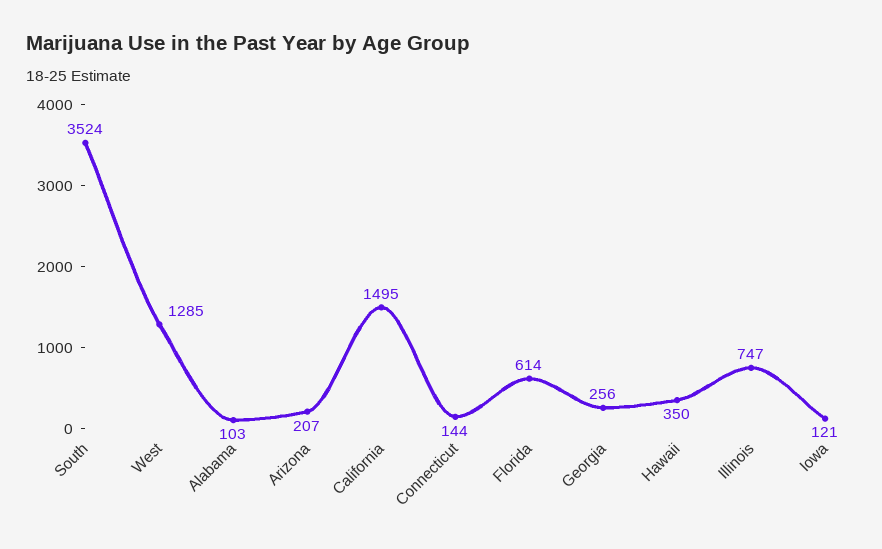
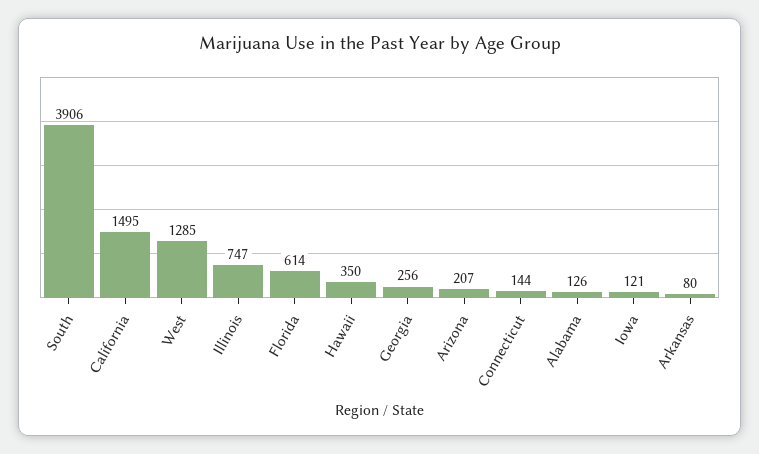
South: 3524 -> 3906
Alabama: 103 -> 126
Arkansas: none -> 80

